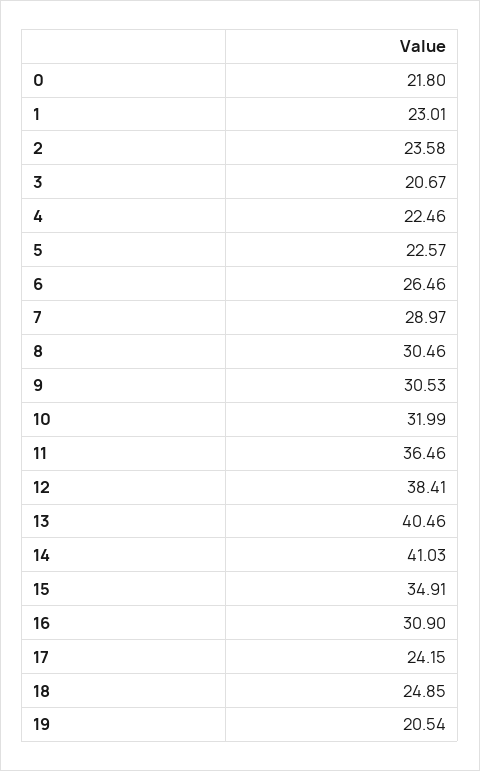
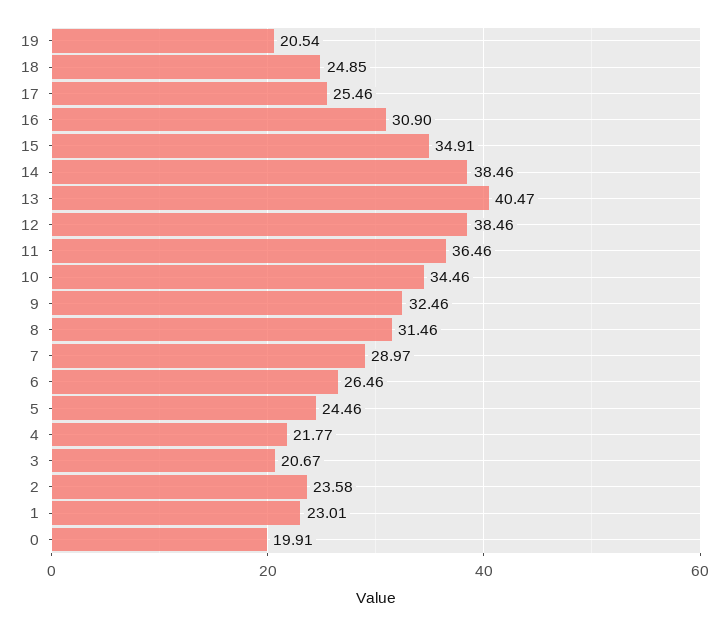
0: 21.8 -> 19.91
4: 22.46 -> 21.77
5: 22.57 -> 24.46
8: 30.46 -> 31.46
9: 30.53 -> 32.46
10: 31.99 -> 34.46
12: 38.41 -> 38.46
13: 40.46 -> 40.47
14: 41.03 -> 38.46
17: 24.15 -> 25.46

